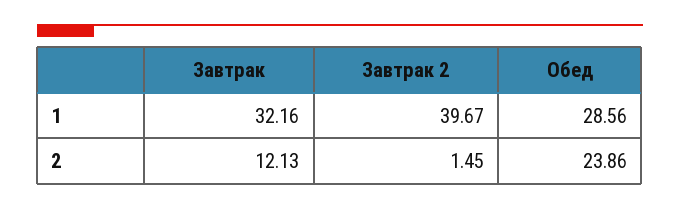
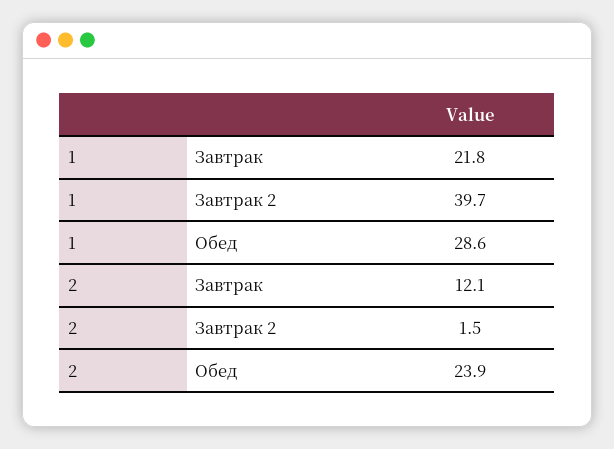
Завтрак, 1: 32.16 -> 21.8

